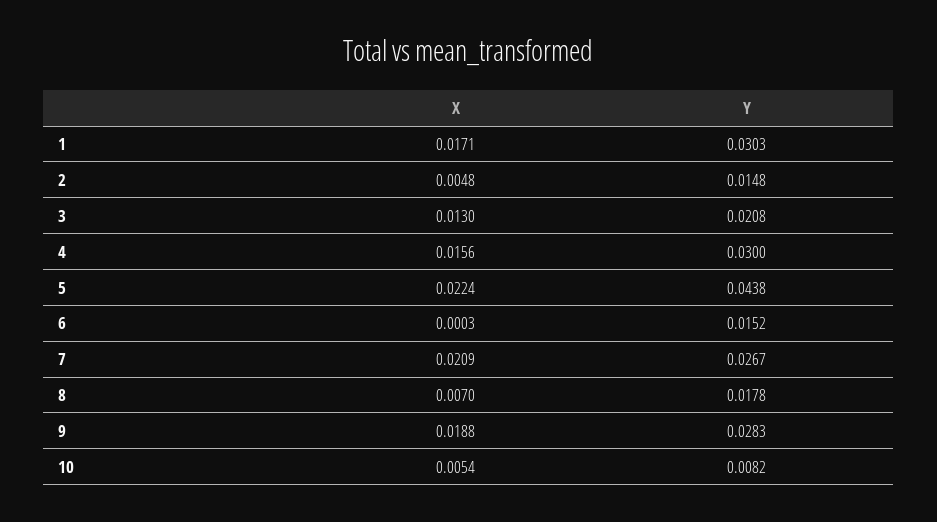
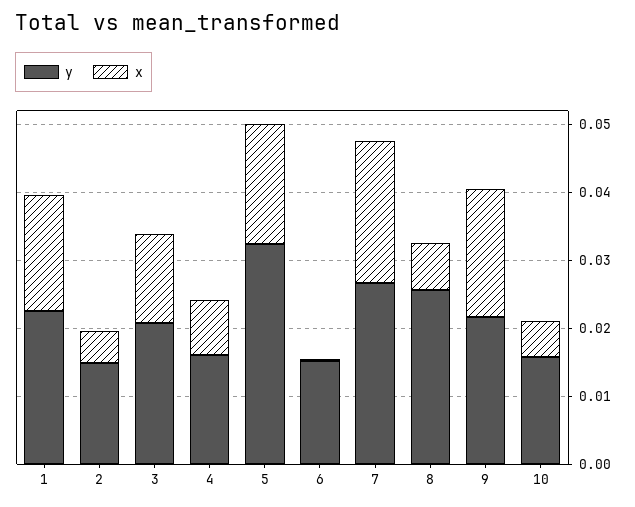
Y, 1: 0.0303 -> 0.022
X, 4: 0.0156 -> 0.008
Y, 4: 0.03 -> 0.016
X, 5: 0.0224 -> 0.018
Y, 5: 0.0438 -> 0.032
Y, 8: 0.0178 -> 0.026
Y, 9: 0.0283 -> 0.022
Y, 10: 0.0082 -> 0.016

